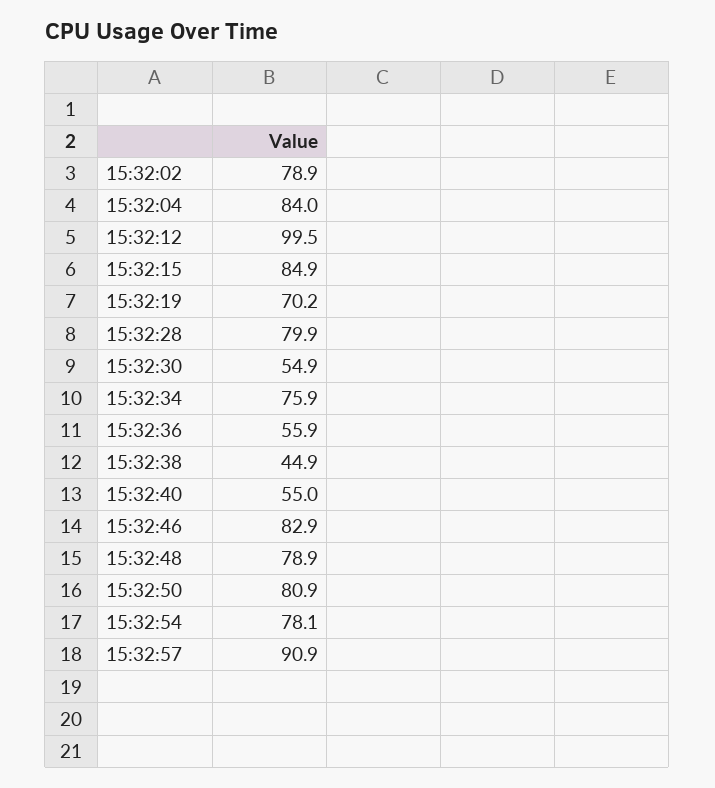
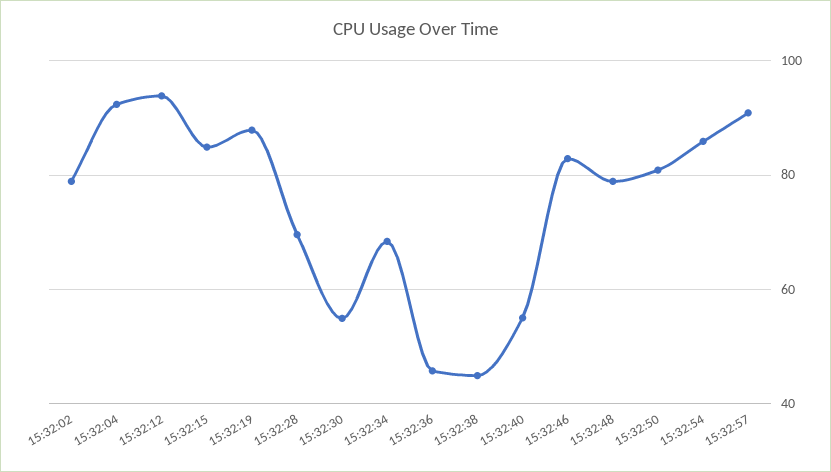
15:32:04: 84 -> 92
15:32:12: 99.5 -> 94
15:32:19: 70.2 -> 88
15:32:28: 79.9 -> 70
15:32:34: 75.9 -> 68
15:32:36: 55.9 -> 46
15:32:54: 78.1 -> 86

